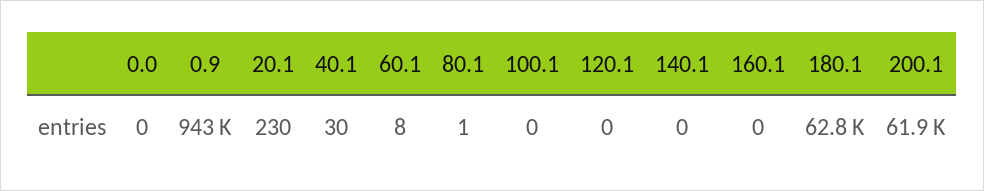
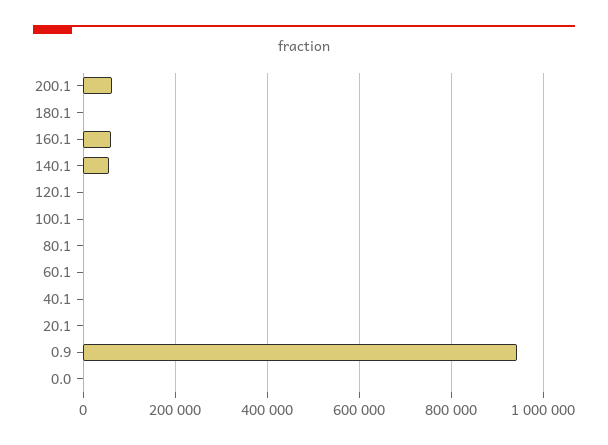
140.1: 0 -> 60000
160.1: 0 -> 60000
180.1: 62800 -> 0

